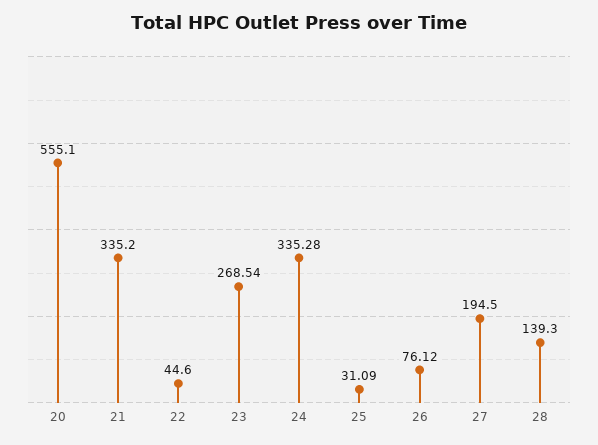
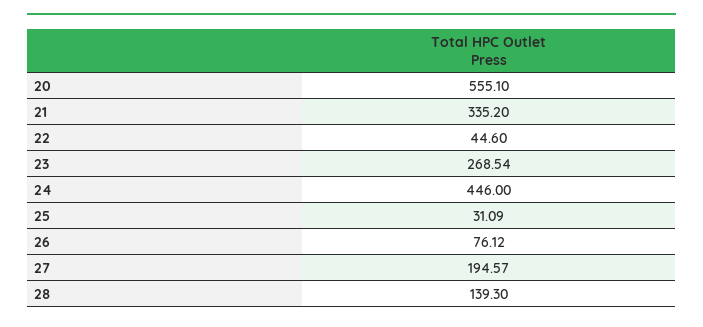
24: 335.28 -> 446
27: 194.5 -> 194.57

